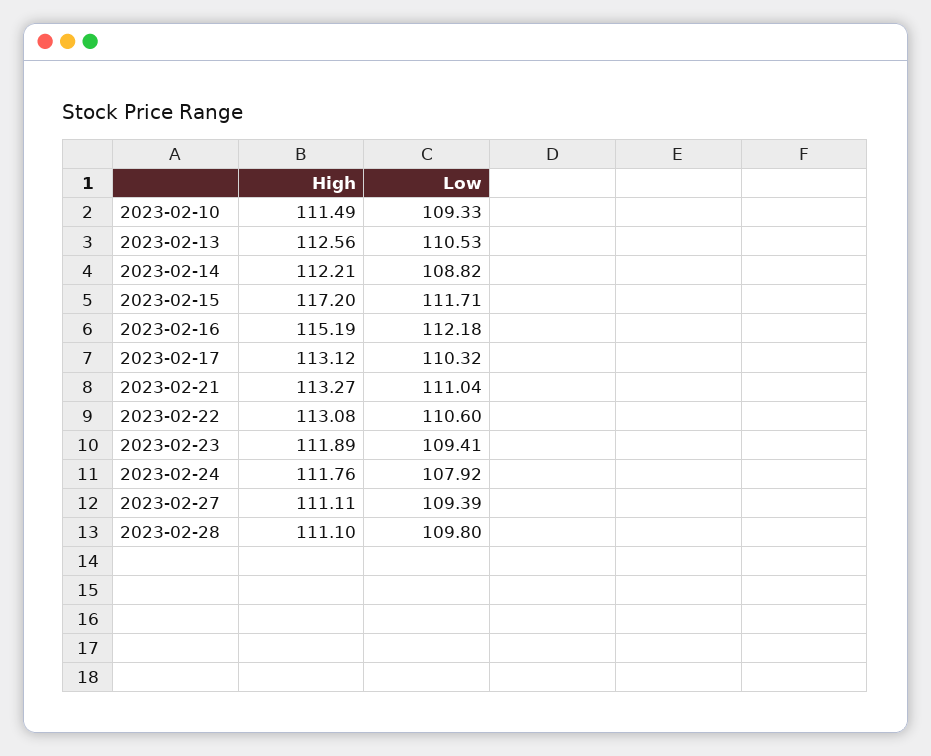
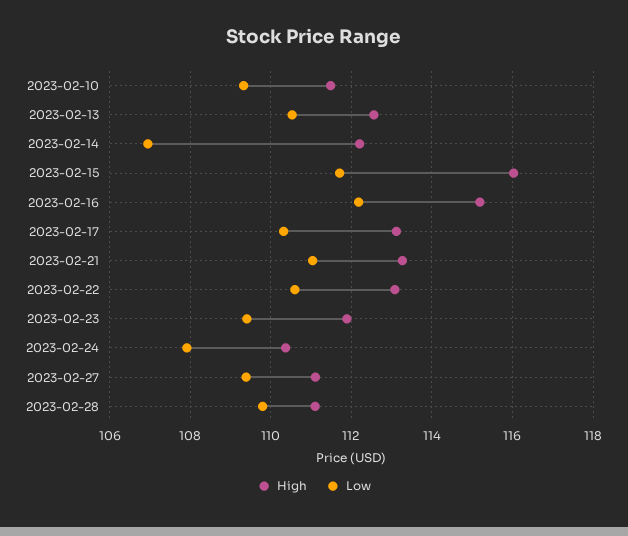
Low, 2023-02-14: 108.82 -> 107
High, 2023-02-15: 117.2 -> 116
High, 2023-02-24: 111.76 -> 110.4

